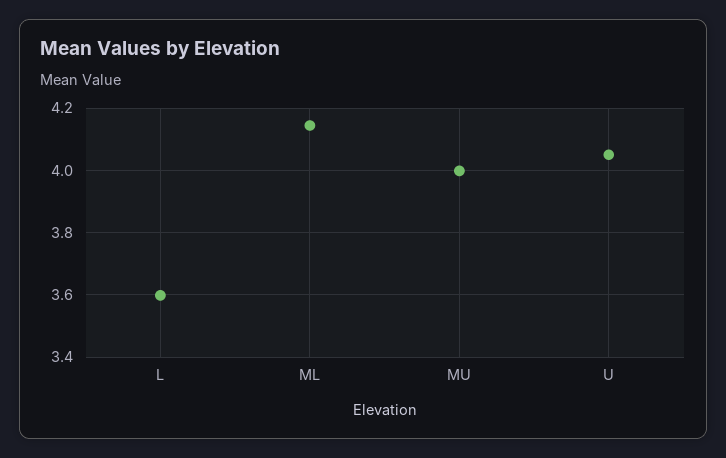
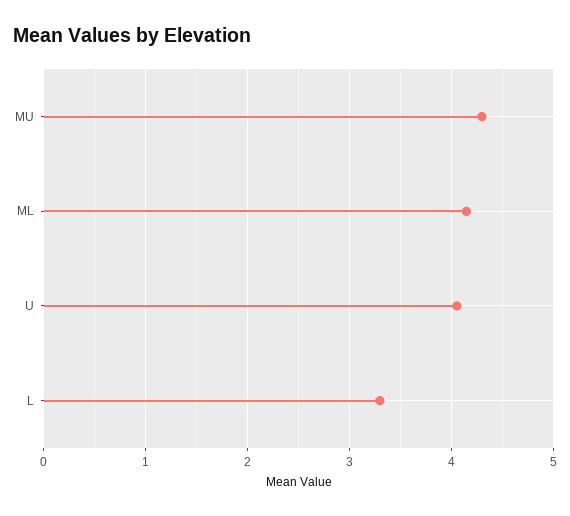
L: 3.6 -> 3.3
MU: 4 -> 4.3

